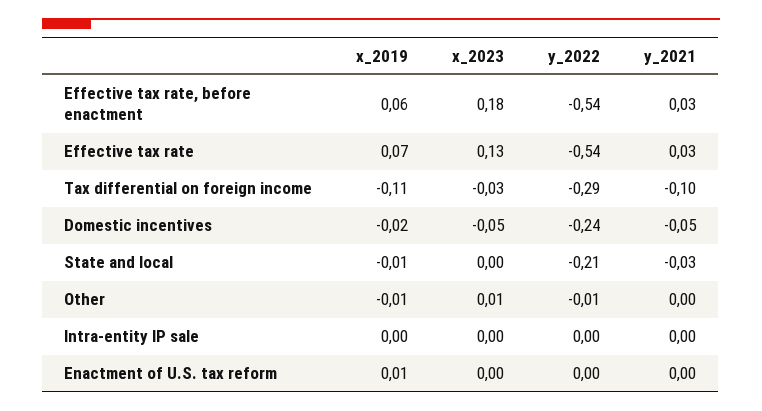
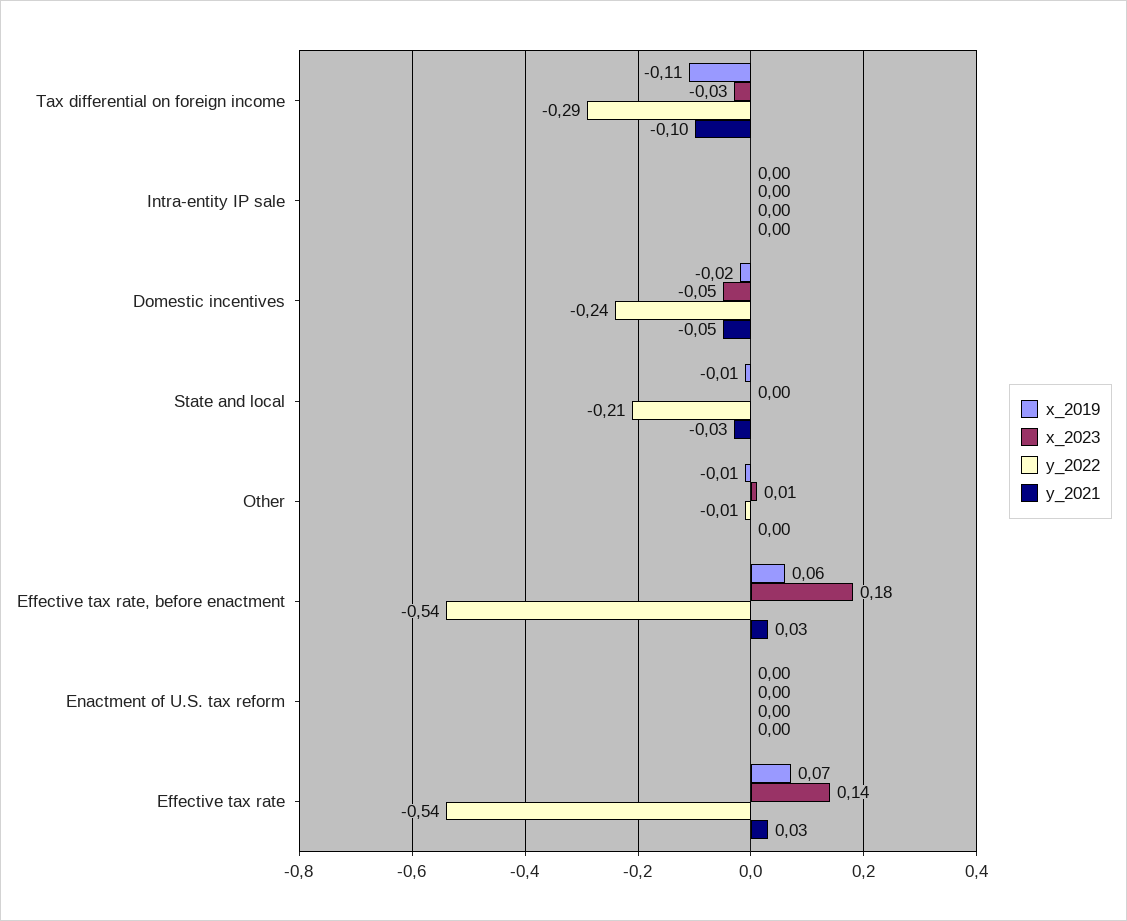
x_2023, Effective tax rate: 0.13 -> 0.14
x_2019, Enactment of U.S. tax reform: 0.01 -> 0

